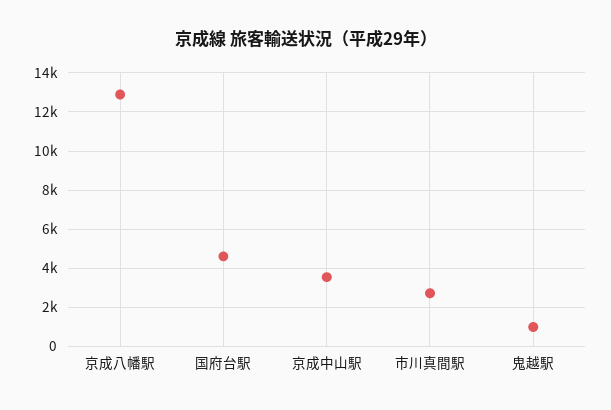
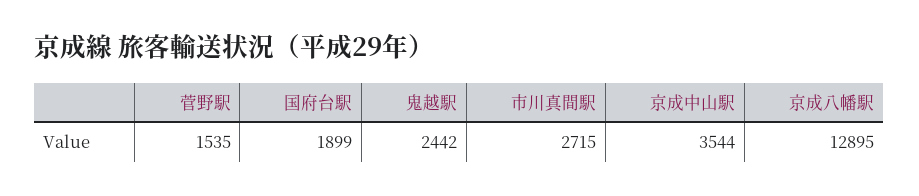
国府台駅: 4500 -> 1899
鬼越駅: 1000 -> 2442
菅野駅: none -> 1535

